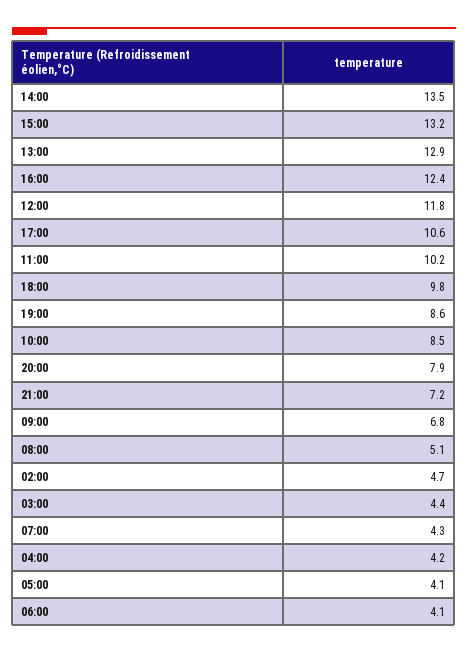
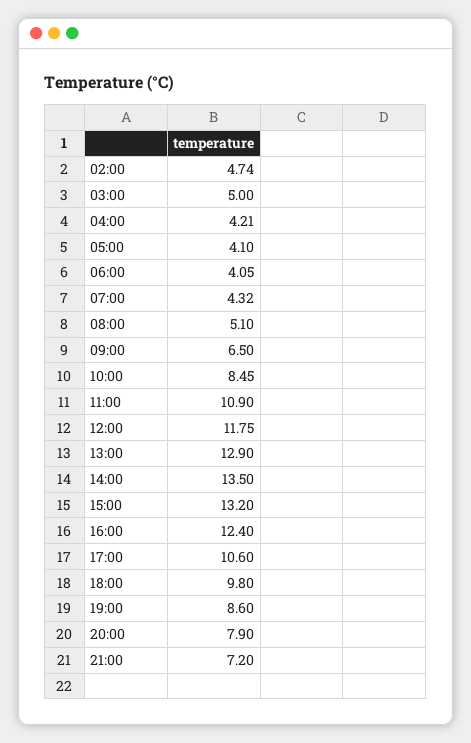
11:00: 10.2 -> 10.9
09:00: 6.8 -> 6.5
03:00: 4.4 -> 5

